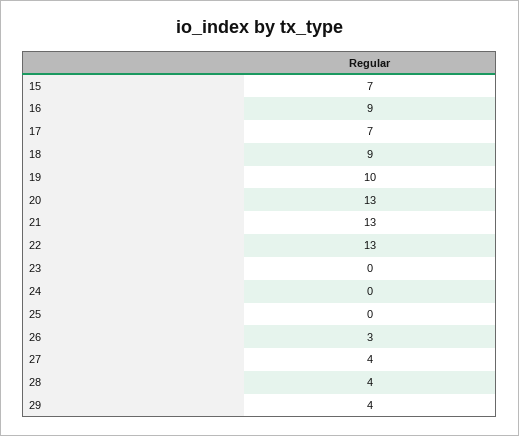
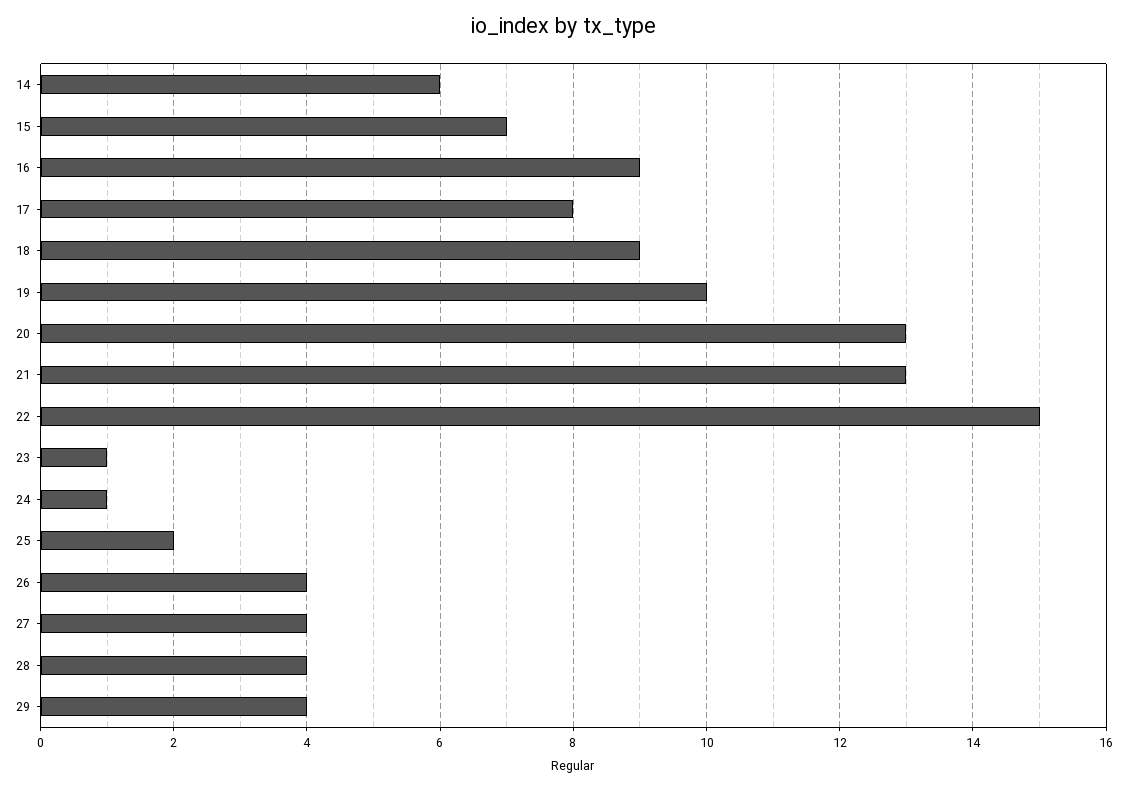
17: 7 -> 8
22: 13 -> 15
23: 0 -> 1
24: 0 -> 1
25: 0 -> 2
26: 3 -> 4
14: none -> 6

